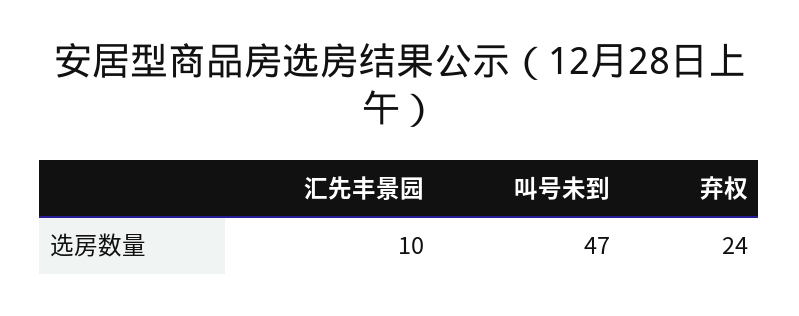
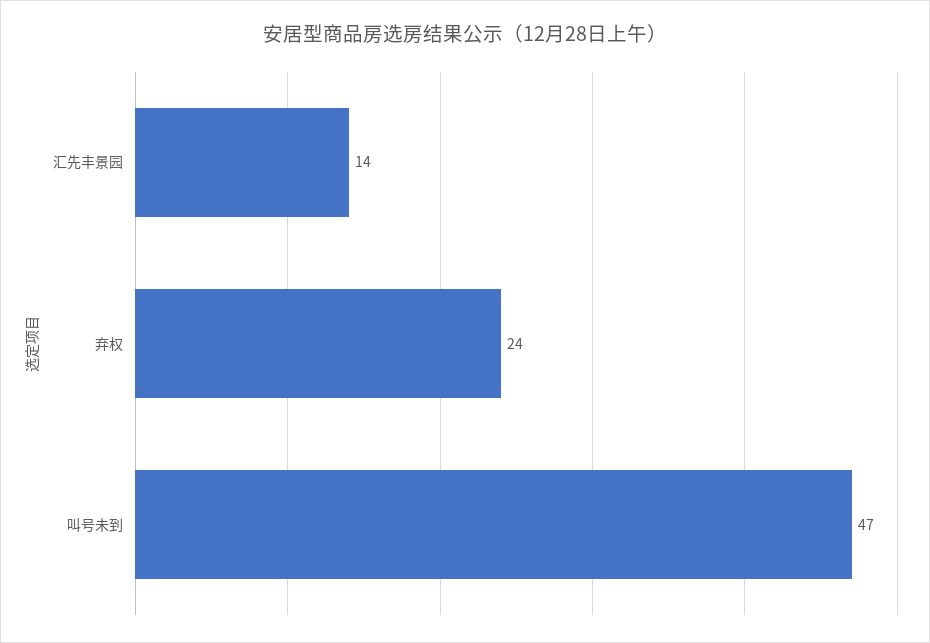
汇先丰景园: 10 -> 14

